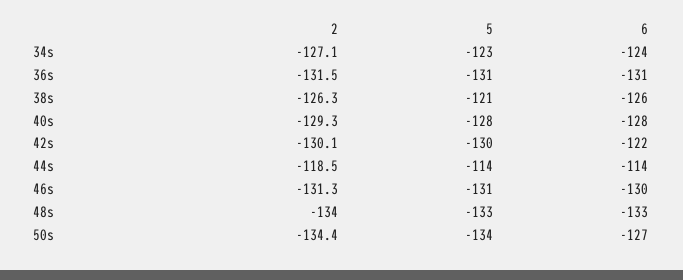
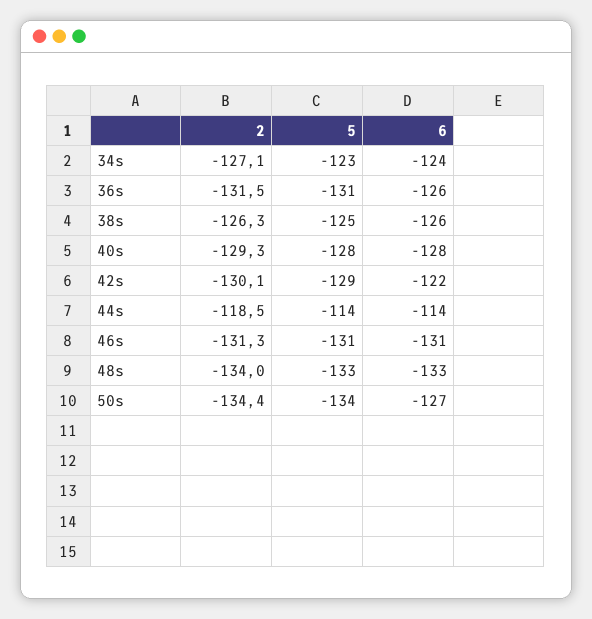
6, 36s: -131 -> -126
5, 38s: -121 -> -125
5, 42s: -130 -> -129
6, 46s: -130 -> -131

